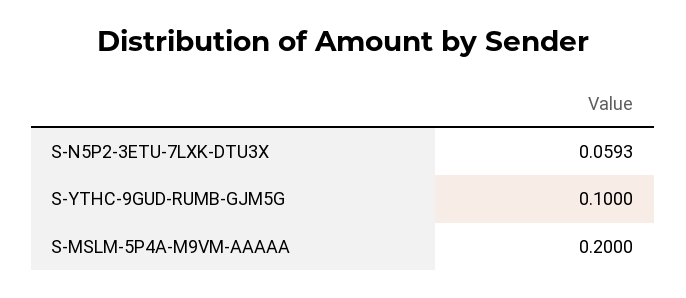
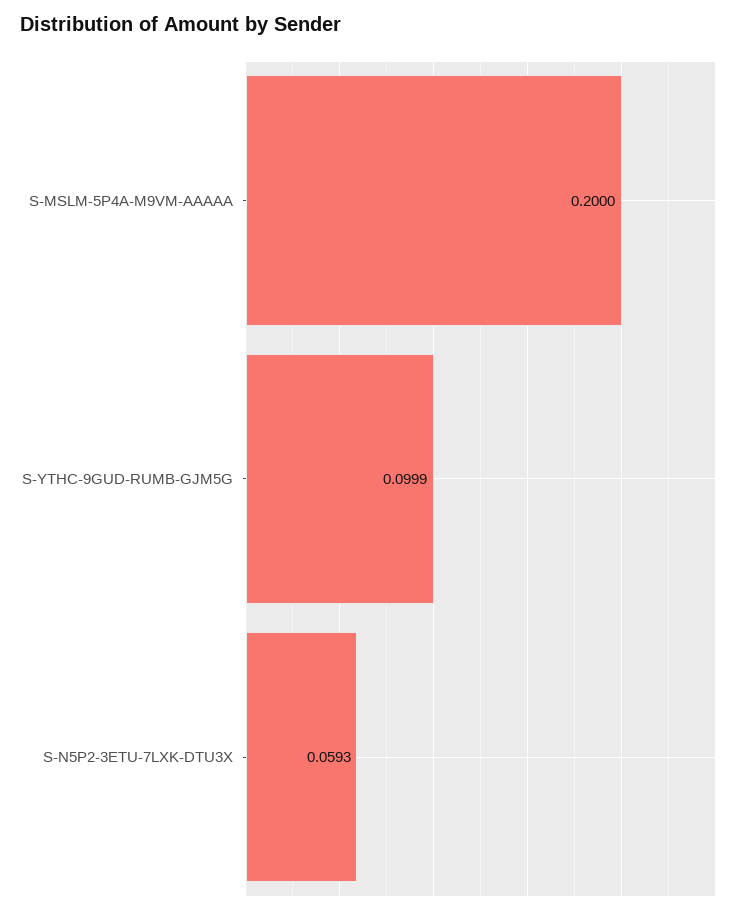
S-YTHC-9GUD-RUMB-GJM5G: 0.1 -> 0.0999

